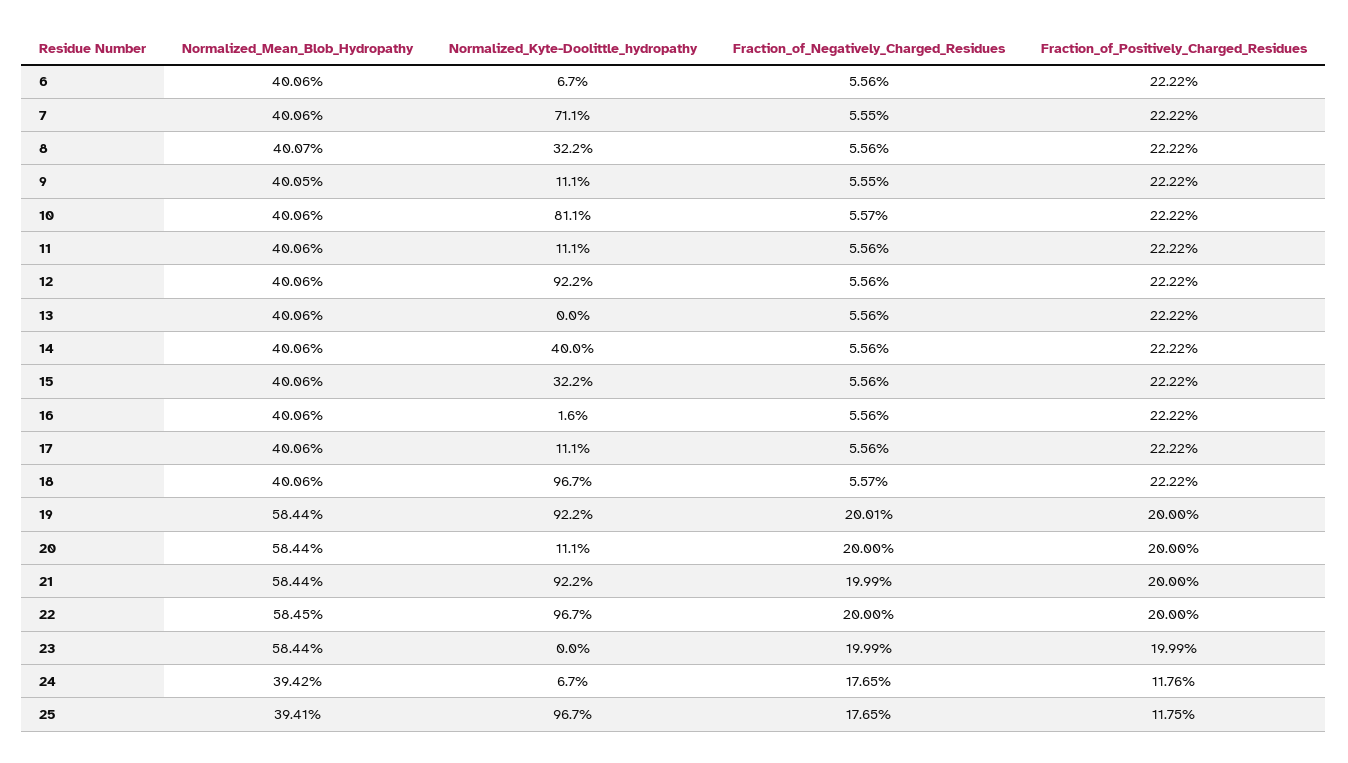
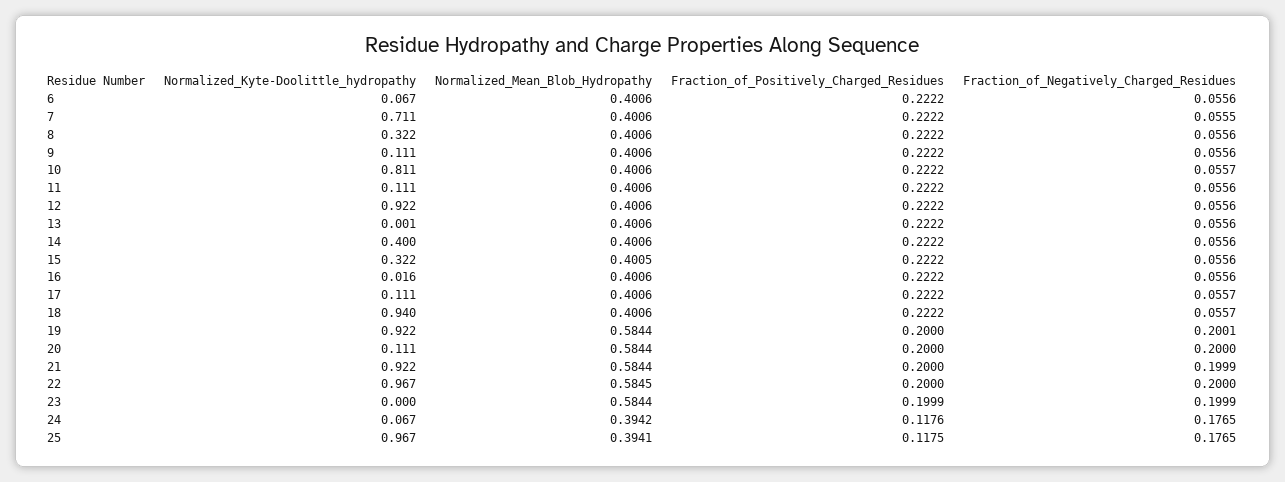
Normalized_Mean_Blob_Hydropathy, 8: 0.4007 -> 0.4006
Normalized_Mean_Blob_Hydropathy, 9: 0.4005 -> 0.4006
Fraction_of_Negatively_Charged_Residues, 9: 0.0555 -> 0.0556
Normalized_Kyte-Doolittle_hydropathy, 13: 0 -> 0.001
Normalized_Mean_Blob_Hydropathy, 15: 0.4006 -> 0.4005
Fraction_of_Negatively_Charged_Residues, 17: 0.0556 -> 0.0557
Normalized_Kyte-Doolittle_hydropathy, 18: 0.967 -> 0.94

